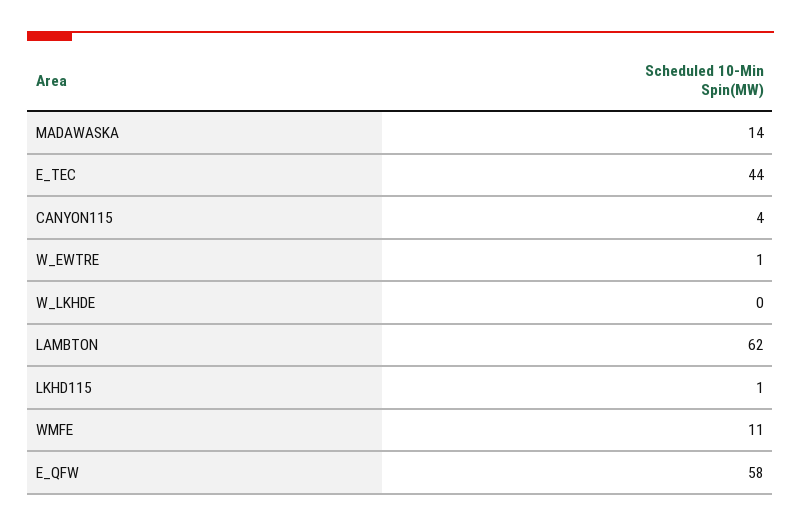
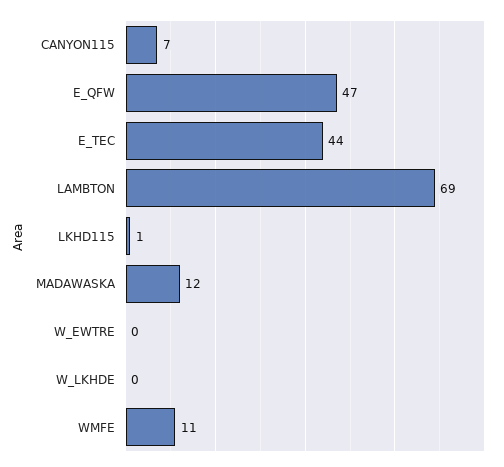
MADAWASKA: 14 -> 12
CANYON115: 4 -> 7
W_EWTRE: 1 -> 0
LAMBTON: 62 -> 69
E_QFW: 58 -> 47

